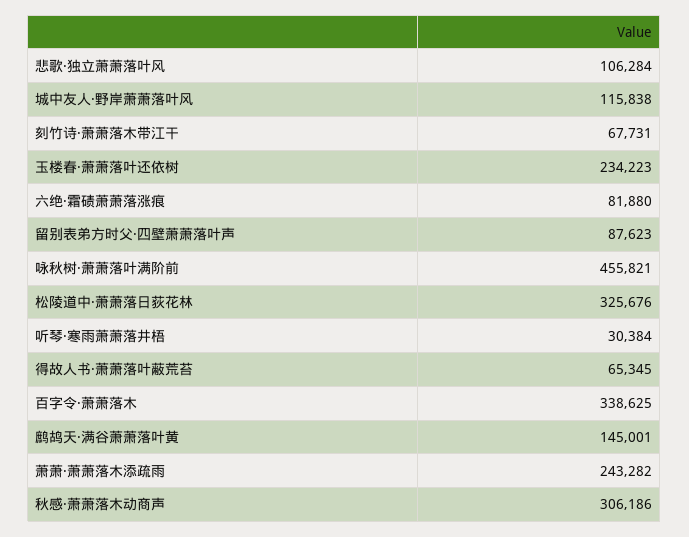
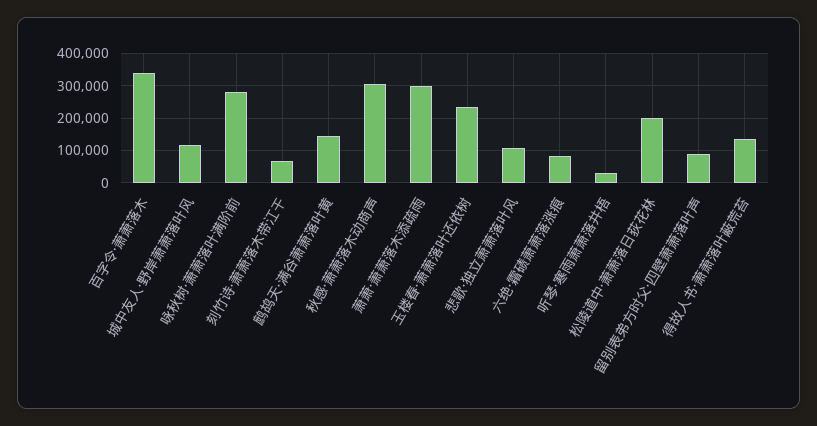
咏秋树·萧萧落叶满阶前: 455821 -> 280000
松陵道中·萧萧落日荻花林: 325676 -> 200000
得故人书·萧萧落叶蔽荒苔: 65345 -> 140000
萧萧·萧萧落木添疏雨: 243282 -> 300000

